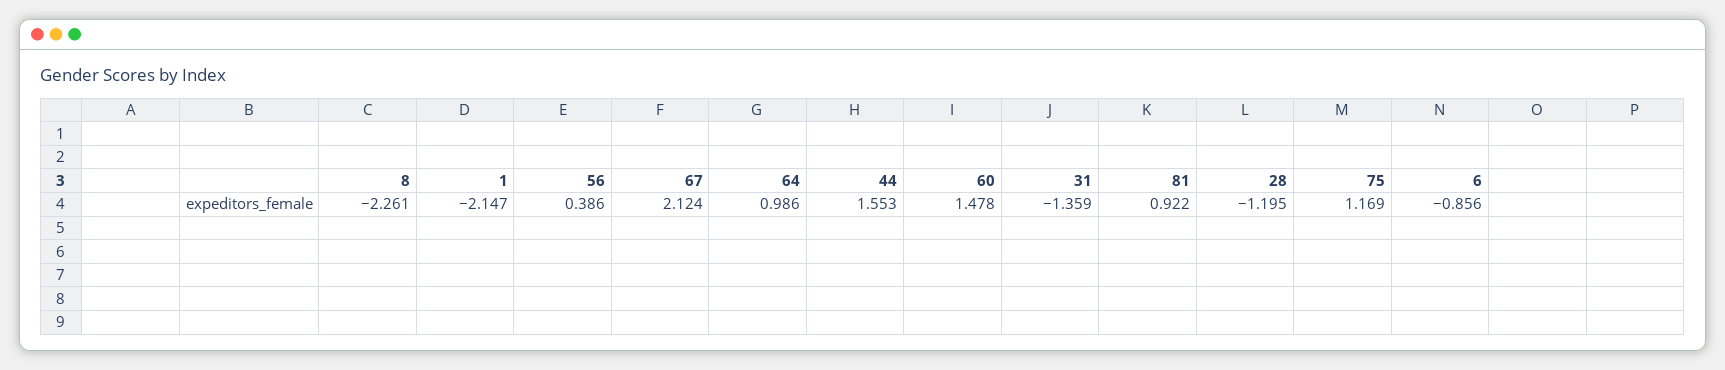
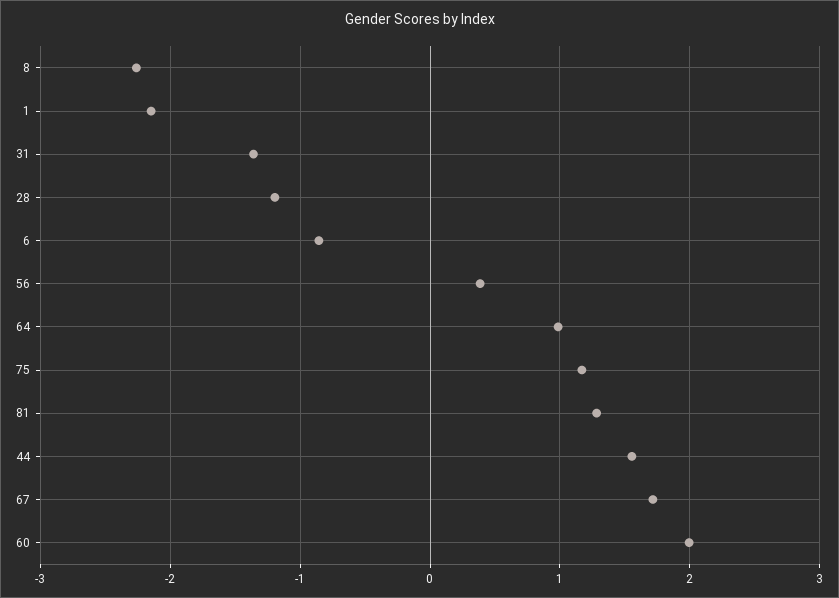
67: 2.124 -> 1.7
60: 1.478 -> 2
81: 0.922 -> 1.3

